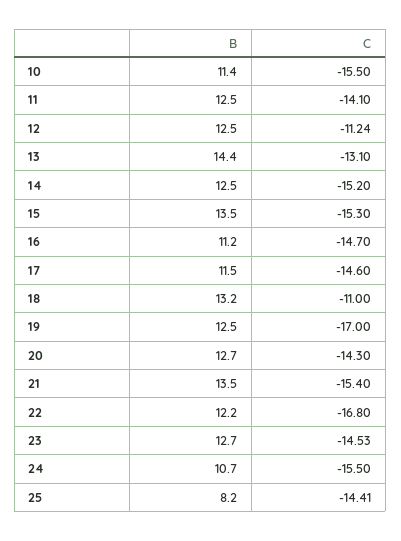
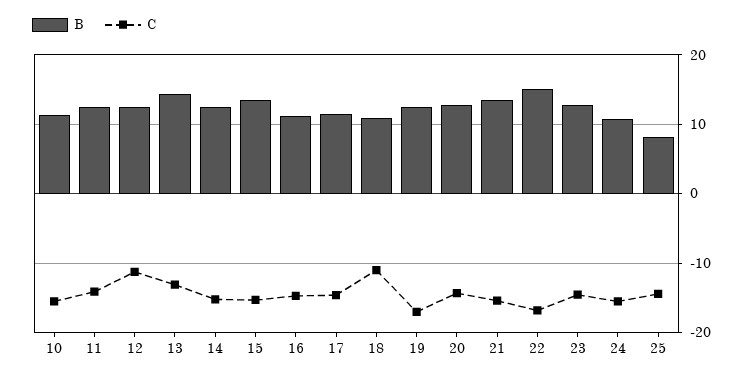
B, 18: 13.2 -> 11
B, 22: 12.2 -> 15

